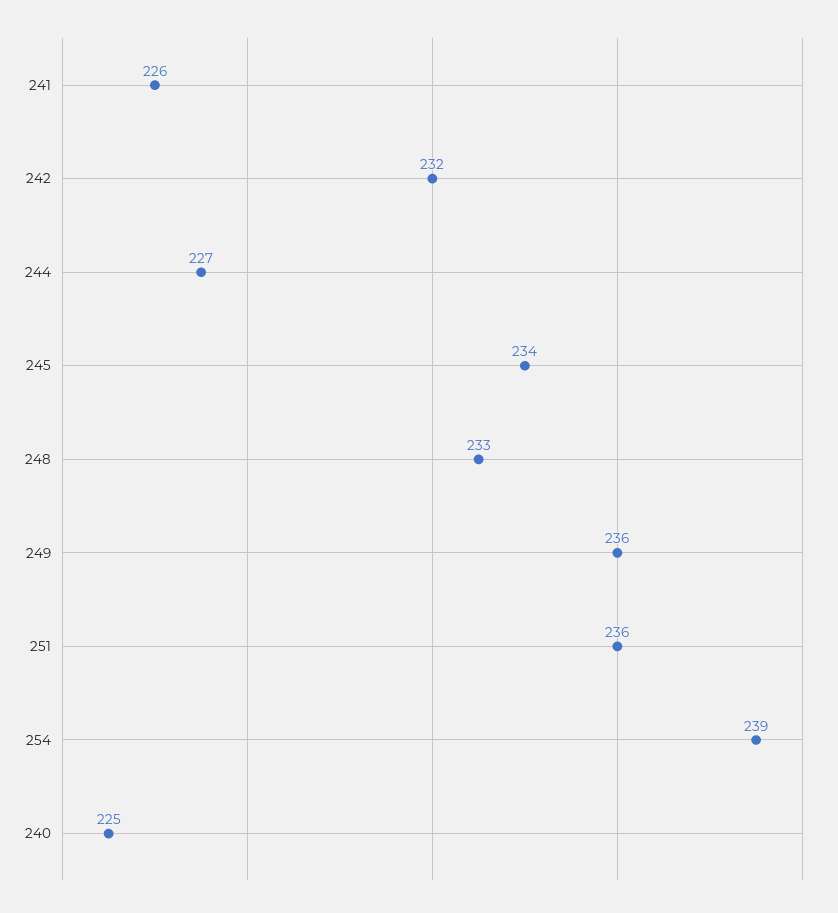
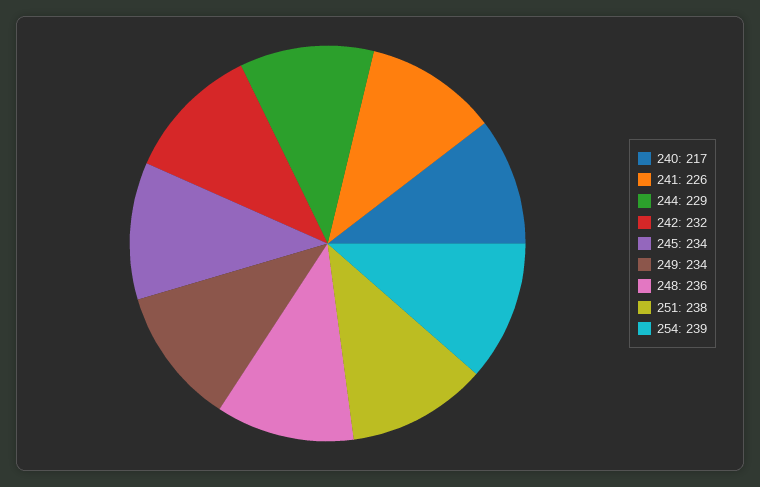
244: 227 -> 229
248: 233 -> 236
249: 236 -> 234
251: 236 -> 238
240: 225 -> 217

